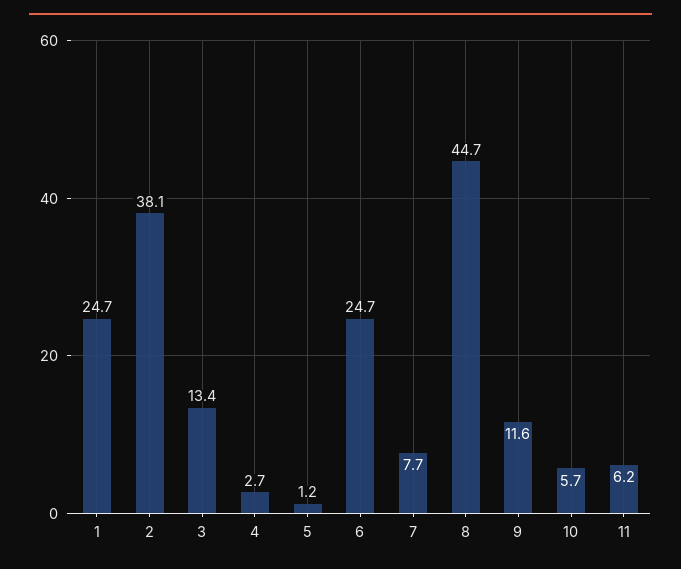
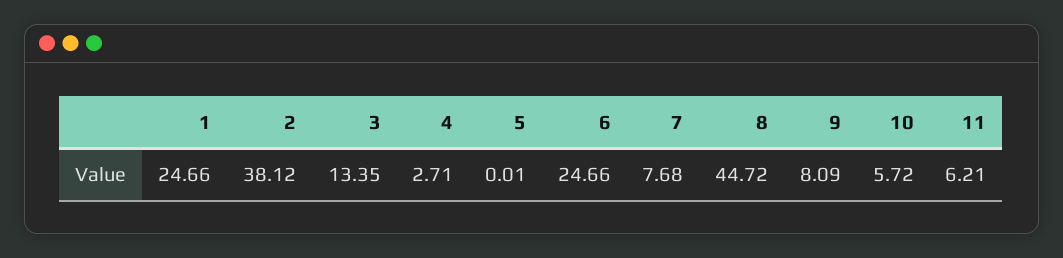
5: 1.2 -> 0.01
9: 11.6 -> 8.09

